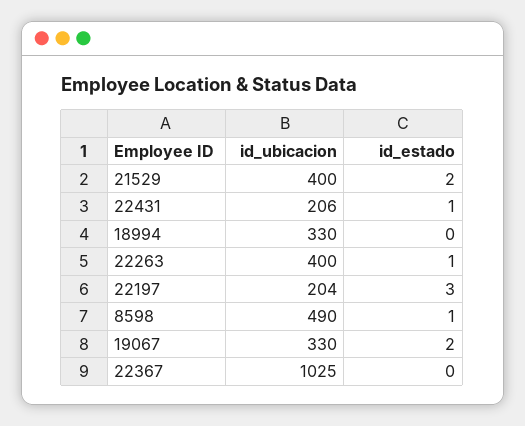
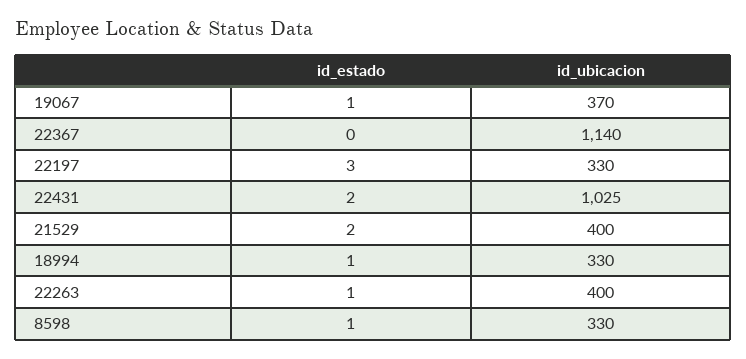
id_ubicacion, 22431: 206 -> 1025
id_estado, 22431: 1 -> 2
id_estado, 18994: 0 -> 1
id_ubicacion, 22197: 204 -> 330
id_ubicacion, 8598: 490 -> 330
id_ubicacion, 19067: 330 -> 370
id_estado, 19067: 2 -> 1
id_ubicacion, 22367: 1025 -> 1140

